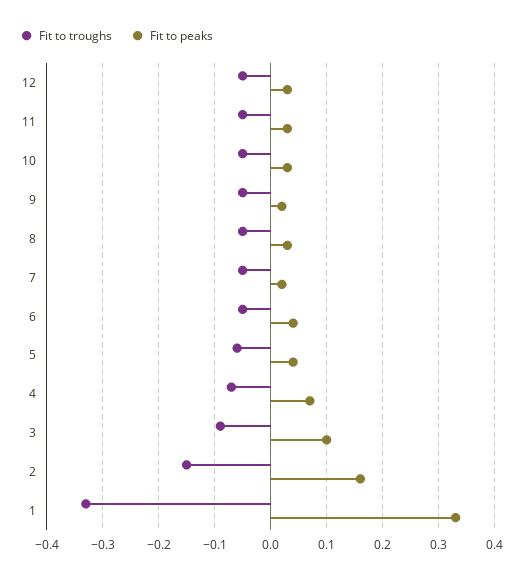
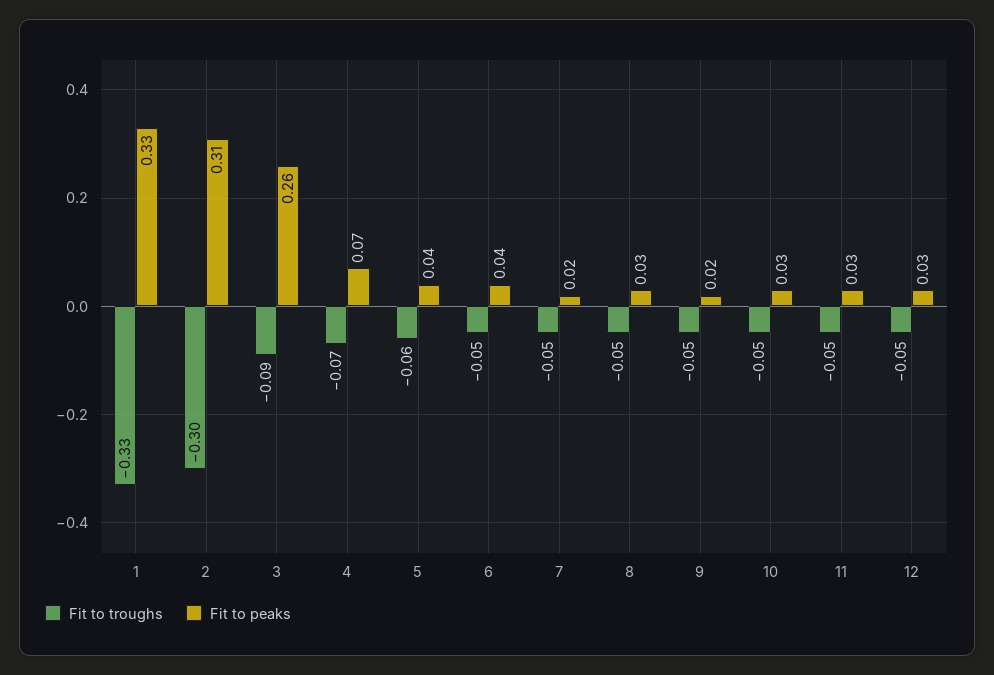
Fit to peaks, 3: 0.1 -> 0.26
Fit to troughs, 2: -0.15 -> -0.3
Fit to peaks, 2: 0.15 -> 0.31

